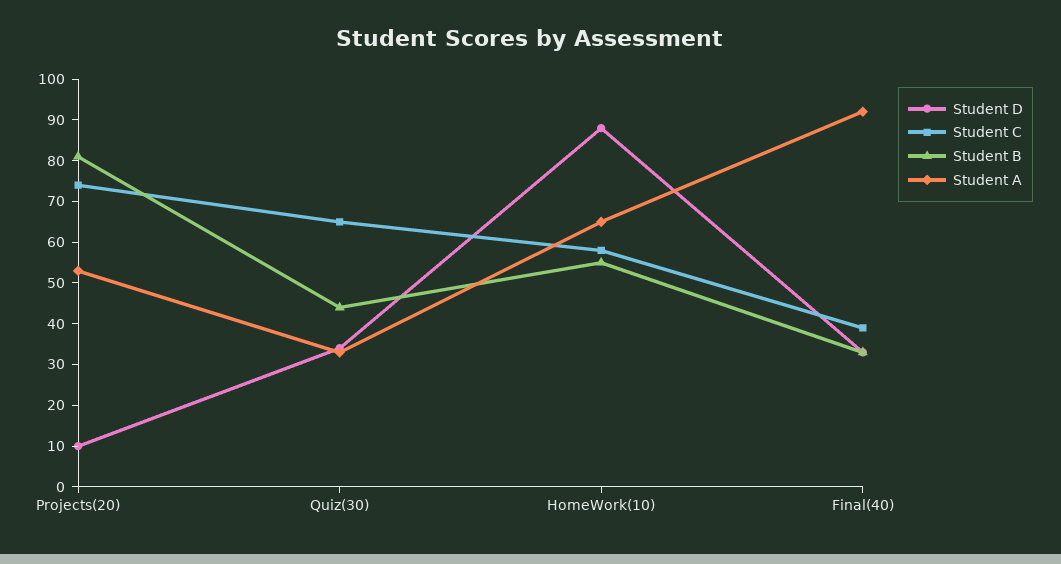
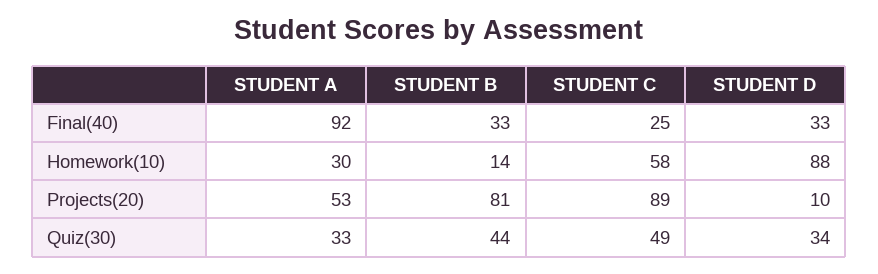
Student C, Projects(20): 75 -> 89
Student C, Quiz(30): 65 -> 49
Student B, HomeWork(10): 55 -> 14
Student A, HomeWork(10): 65 -> 30
Student C, Final(40): 40 -> 25

